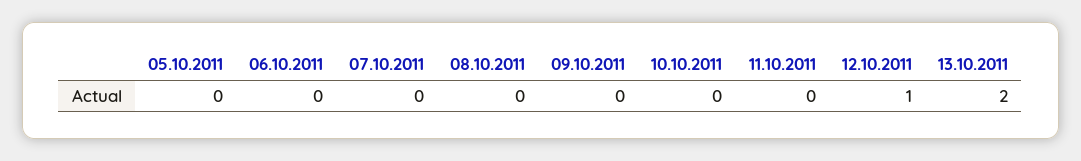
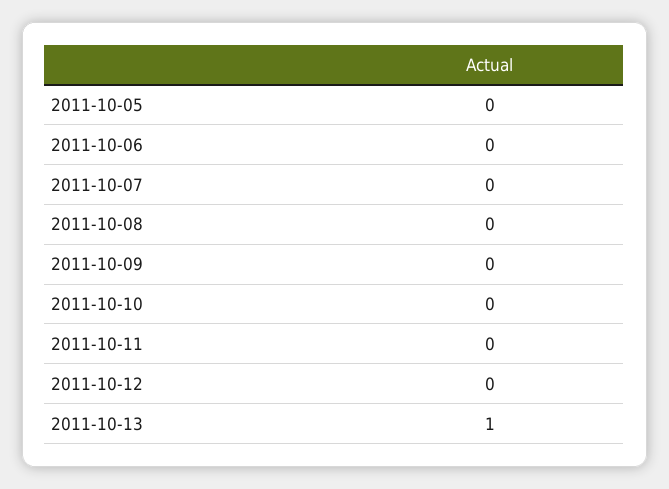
12.10.2011: 1 -> 0
13.10.2011: 2 -> 1

